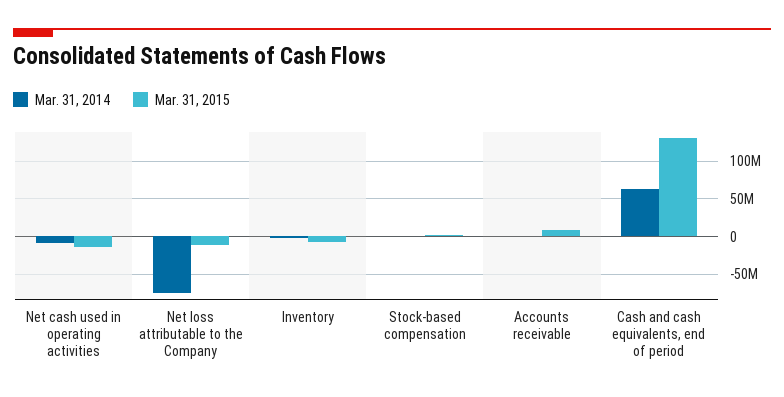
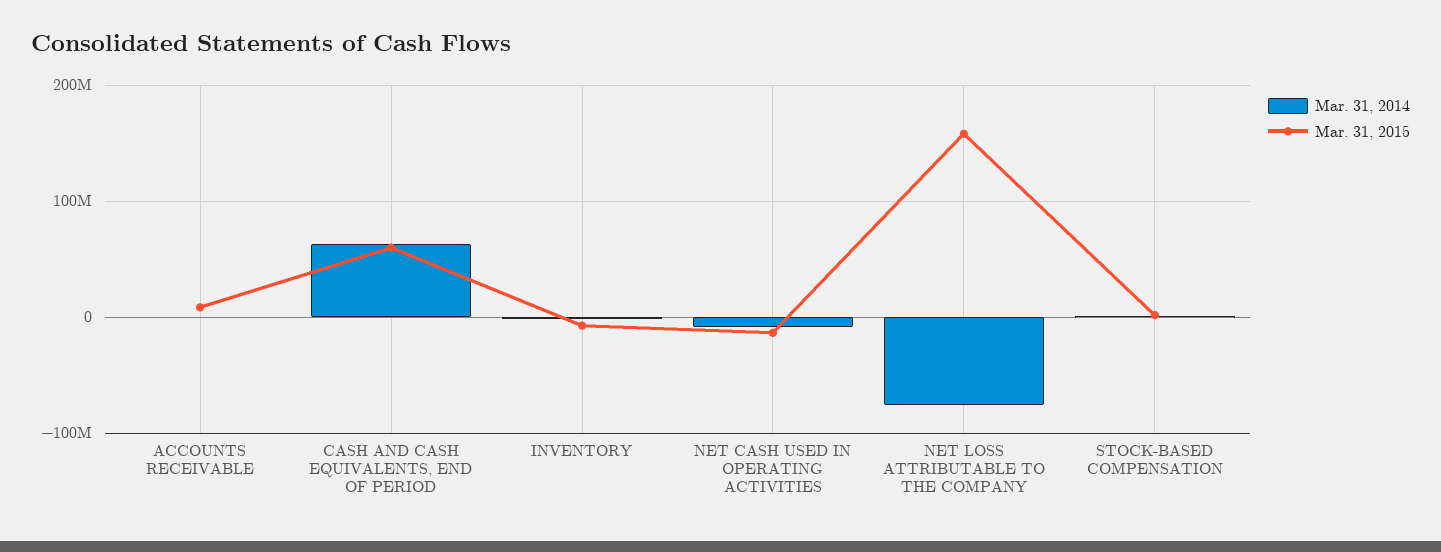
Mar. 31, 2015, Net loss attributable to the Company: -10000000 -> 160000000
Mar. 31, 2015, Cash and cash equivalents, end of period: 130000000 -> 60000000

